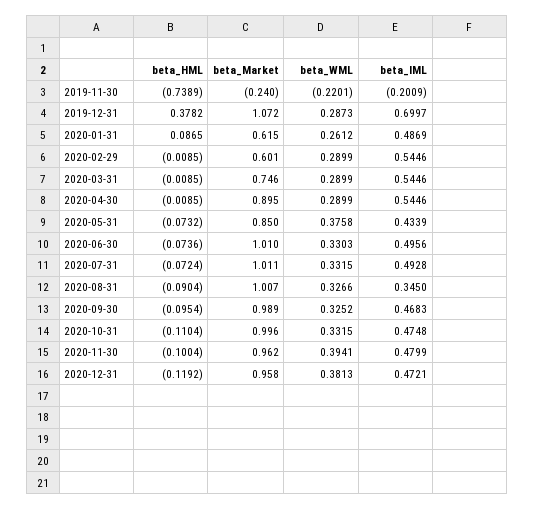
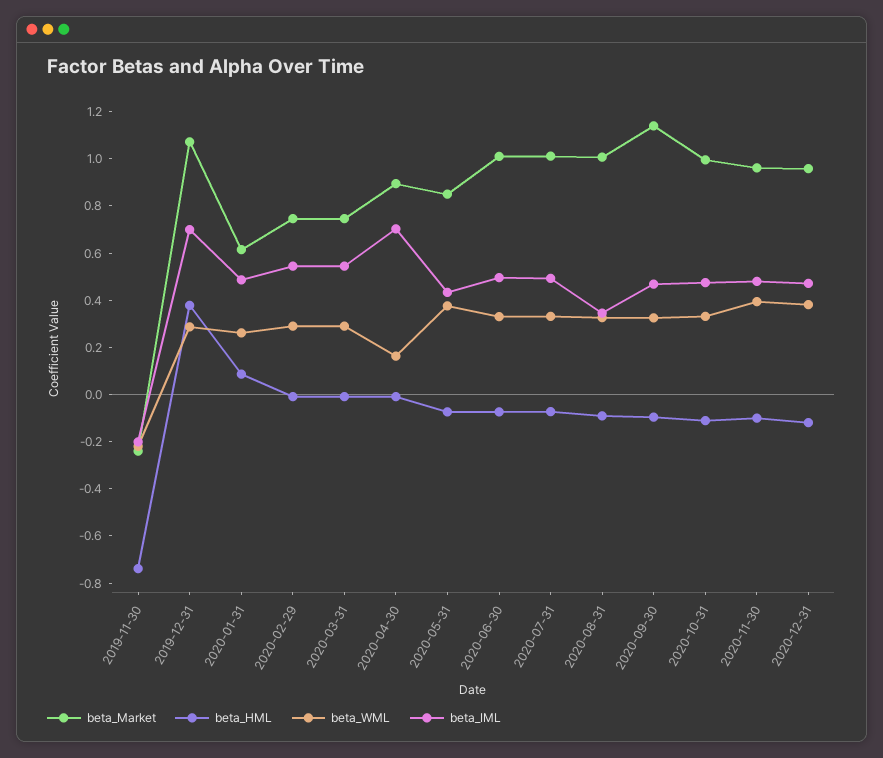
beta_Market, 2020-02-29: 0.601 -> 0.75
beta_WML, 2020-04-30: 0.2899 -> 0.15
beta_IML, 2020-04-30: 0.5446 -> 0.7
beta_Market, 2020-09-30: 0.989 -> 1.15

